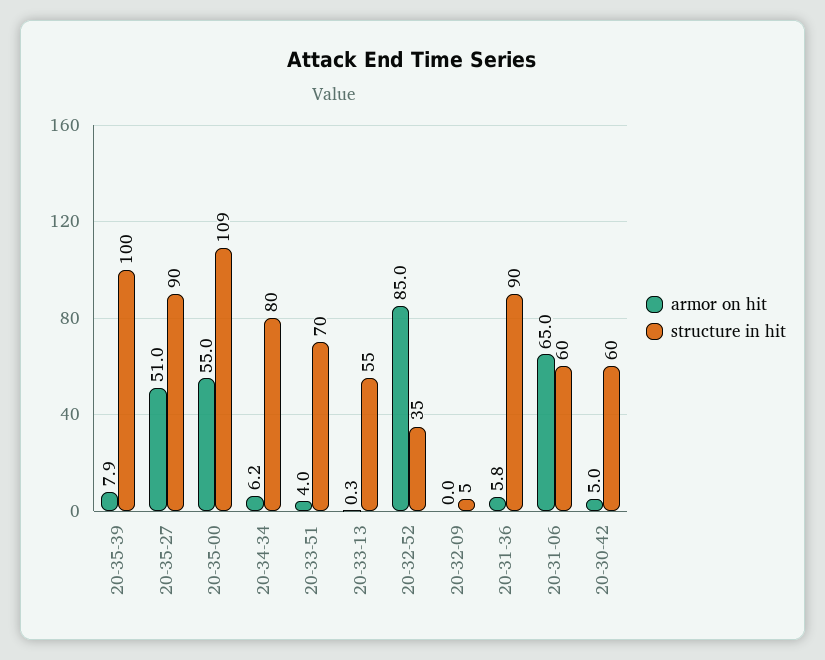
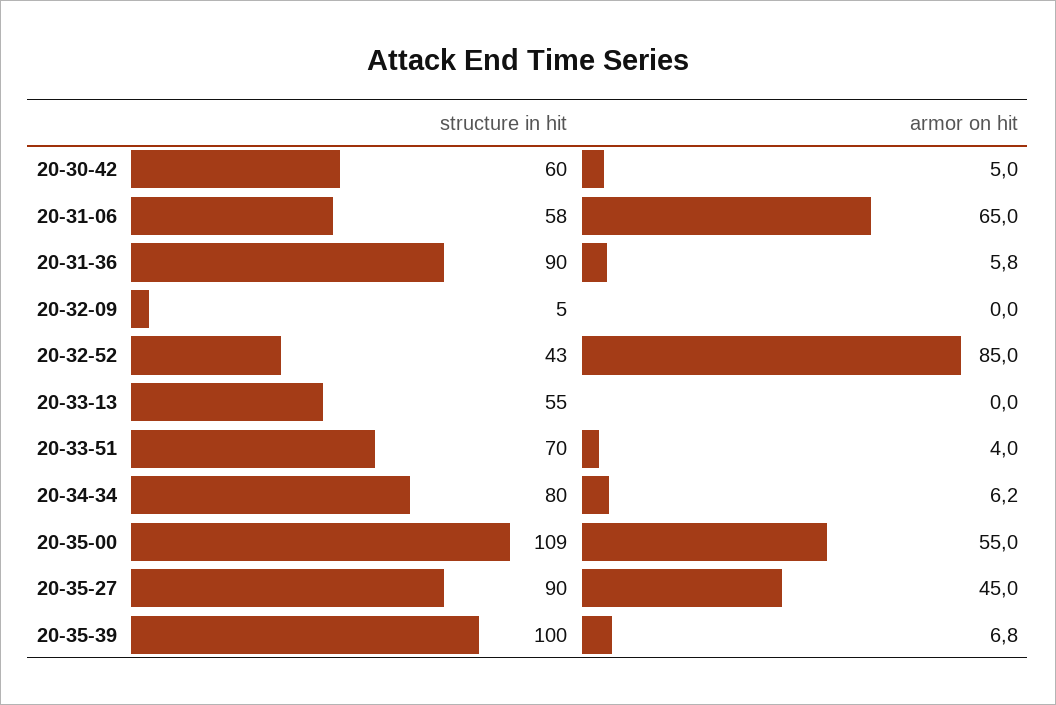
armor on hit, 20-35-39: 7.9 -> 6.8
armor on hit, 20-35-27: 51 -> 45
armor on hit, 20-33-13: 0.3 -> 0
structure in hit, 20-32-52: 35 -> 43
structure in hit, 20-31-06: 60 -> 58

